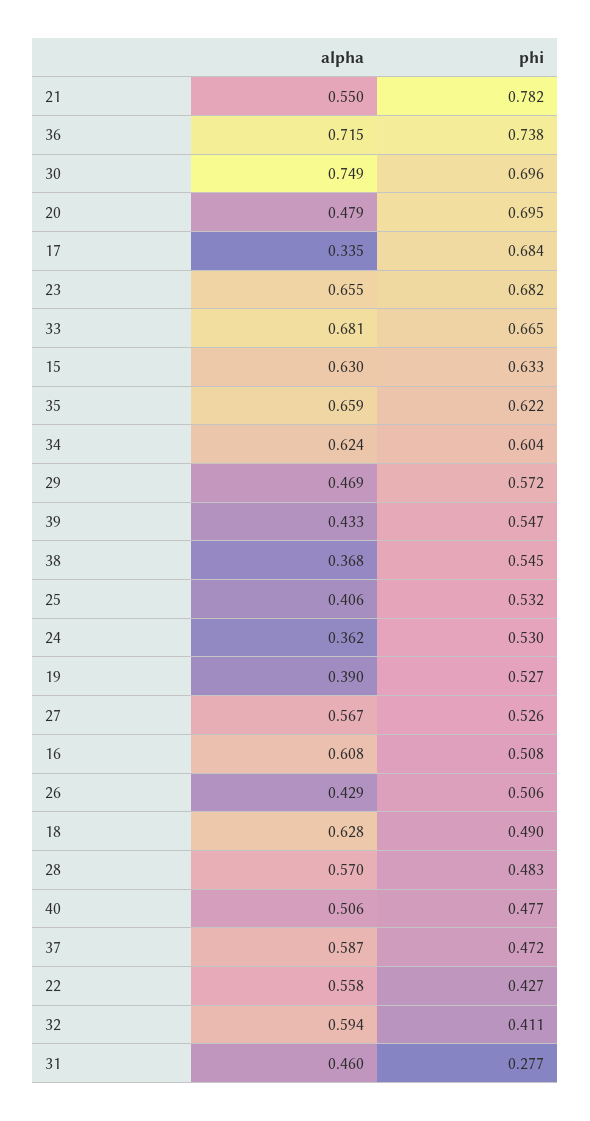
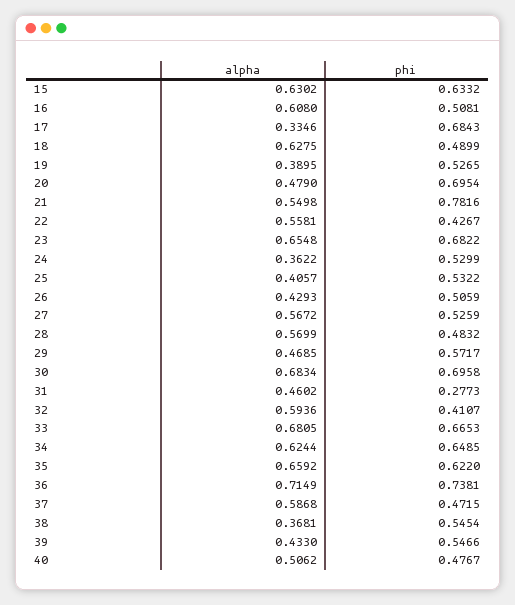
alpha, 30: 0.749 -> 0.6834
phi, 34: 0.604 -> 0.6485

